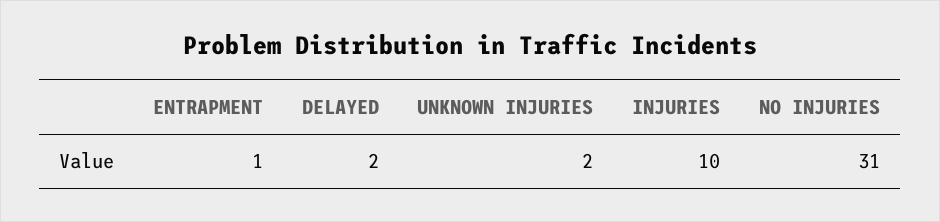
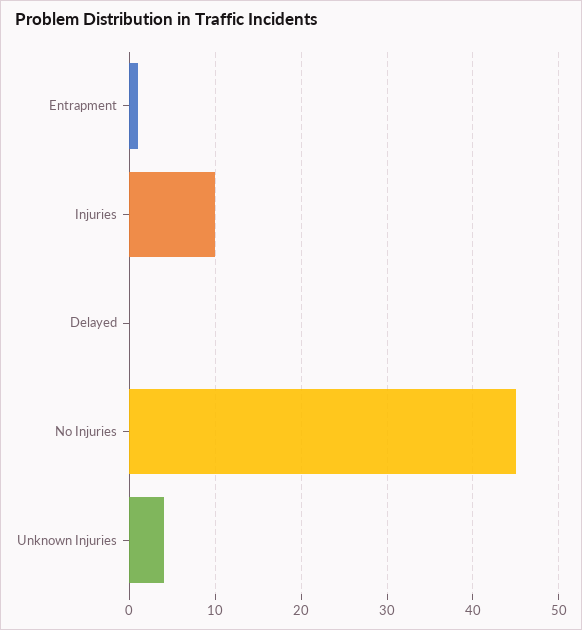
DELAYED: 2 -> 0
UNKNOWN INJURIES: 2 -> 4
NO INJURIES: 31 -> 45

